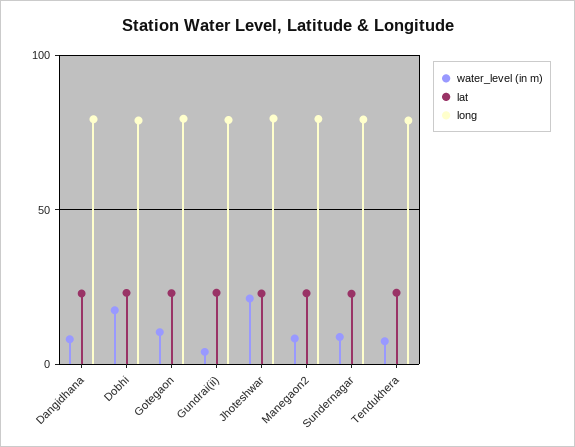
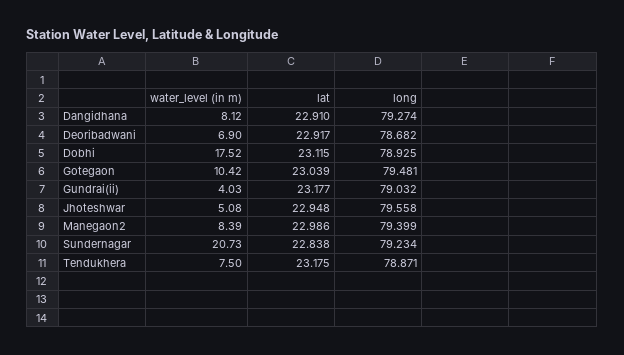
water_level (in m), Jhoteshwar: 20 -> 5.08
water_level (in m), Sundernagar: 10 -> 20.73
water_level (in m), Deoribadwani: none -> 6.9
lat, Deoribadwani: none -> 22.917
long, Deoribadwani: none -> 78.682

